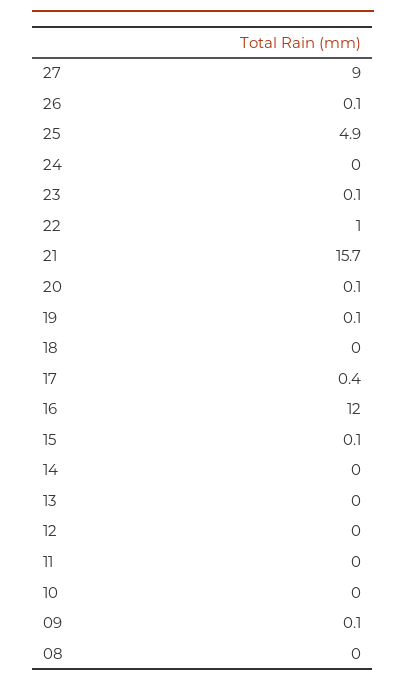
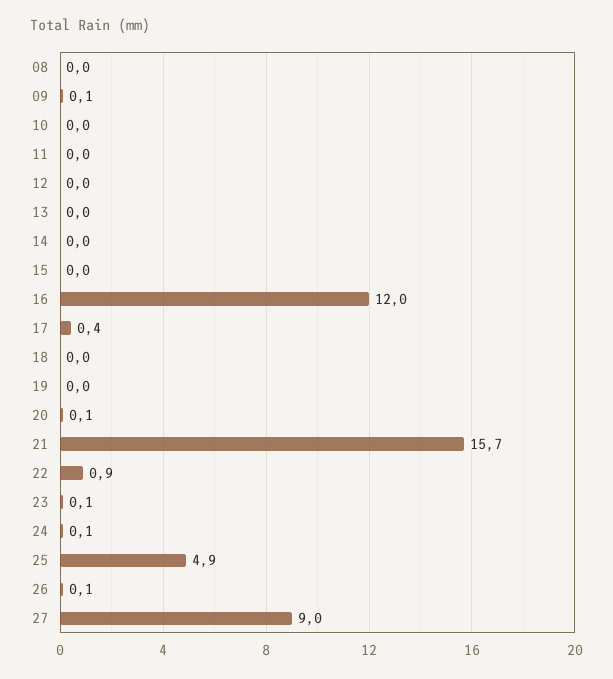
24: 0 -> 0.1
22: 1 -> 0.9
19: 0.1 -> 0
15: 0.1 -> 0

